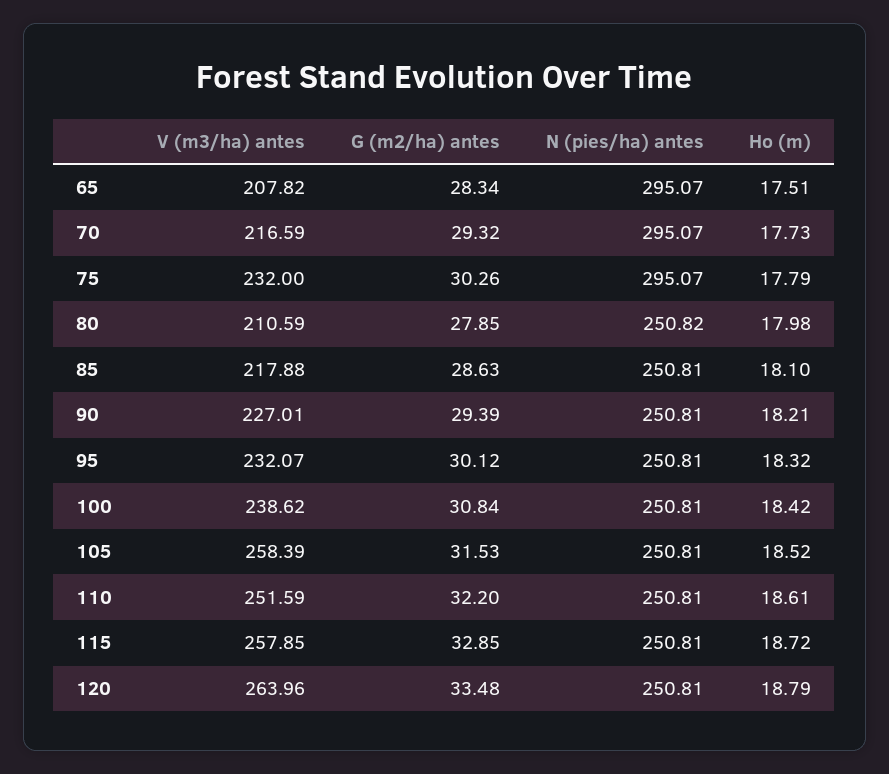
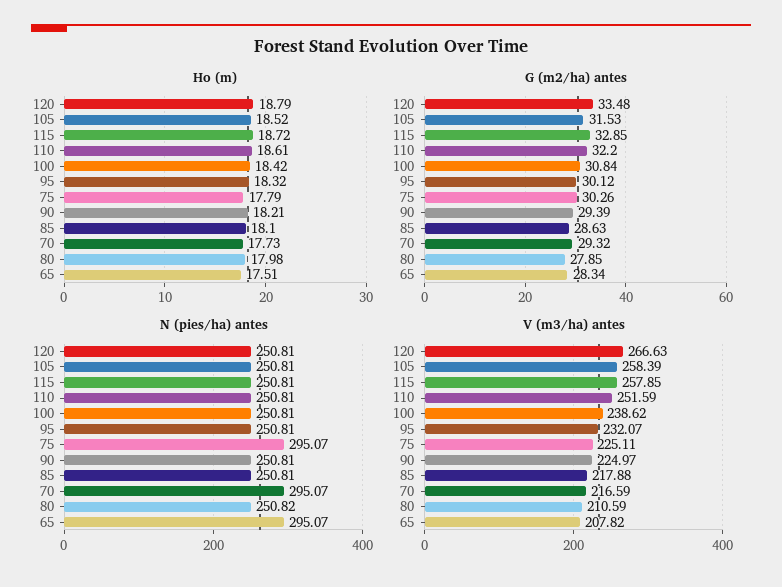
V (m3/ha) antes, 75: 232 -> 225.11
V (m3/ha) antes, 90: 227.01 -> 224.97
V (m3/ha) antes, 120: 263.96 -> 266.63

